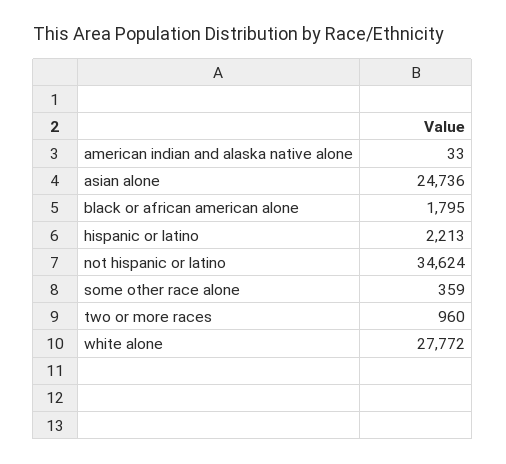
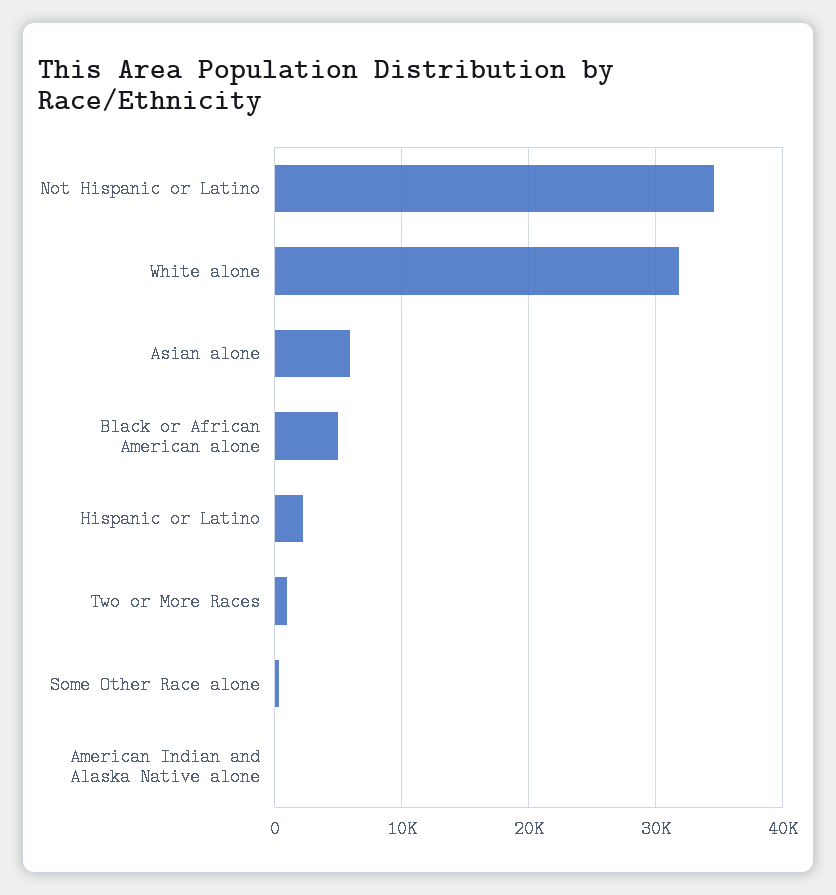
asian alone: 24736 -> 6000
black or african american alone: 1795 -> 5000
white alone: 27772 -> 32000

